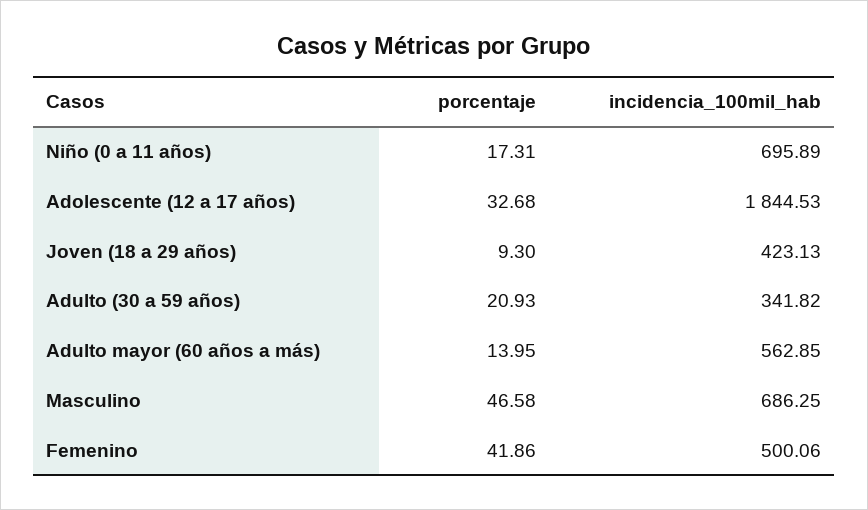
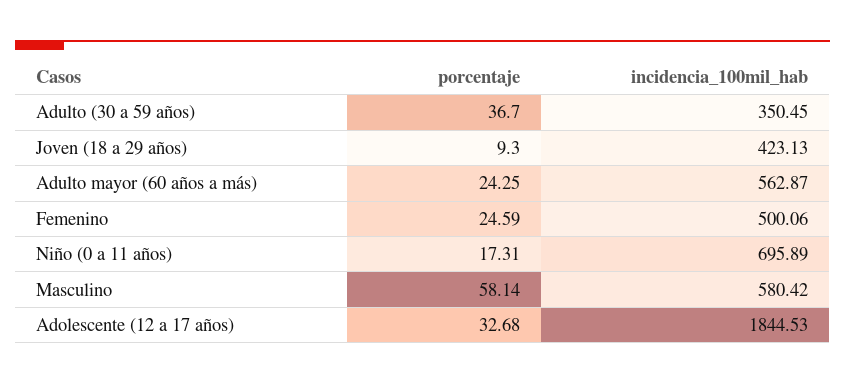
porcentaje, Adulto (30 a 59 años): 20.93 -> 36.7
incidencia_100mil_hab, Adulto (30 a 59 años): 341.82 -> 350.45
porcentaje, Adulto mayor (60 años a más): 13.95 -> 24.25
incidencia_100mil_hab, Adulto mayor (60 años a más): 562.85 -> 562.87
porcentaje, Masculino: 46.58 -> 58.14
incidencia_100mil_hab, Masculino: 686.25 -> 580.42
porcentaje, Femenino: 41.86 -> 24.59

